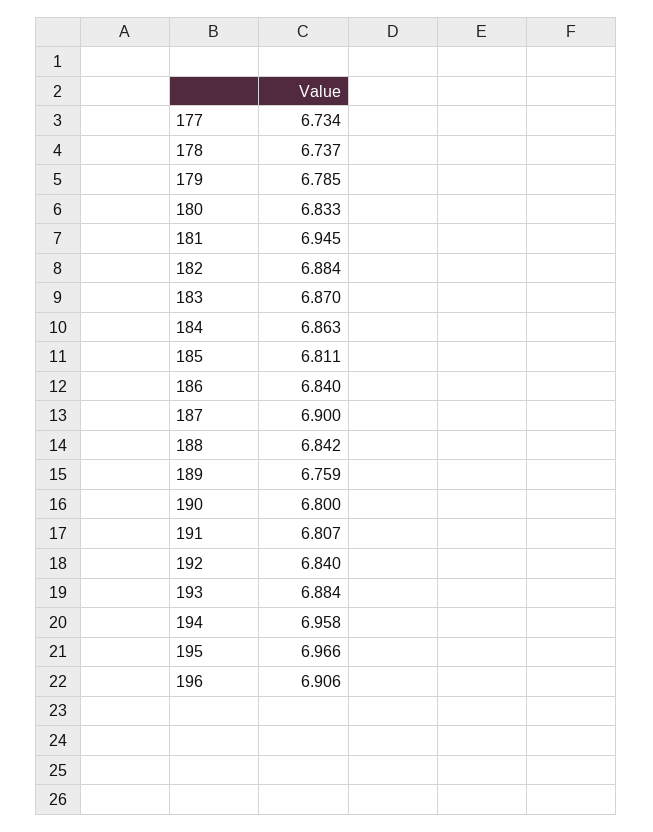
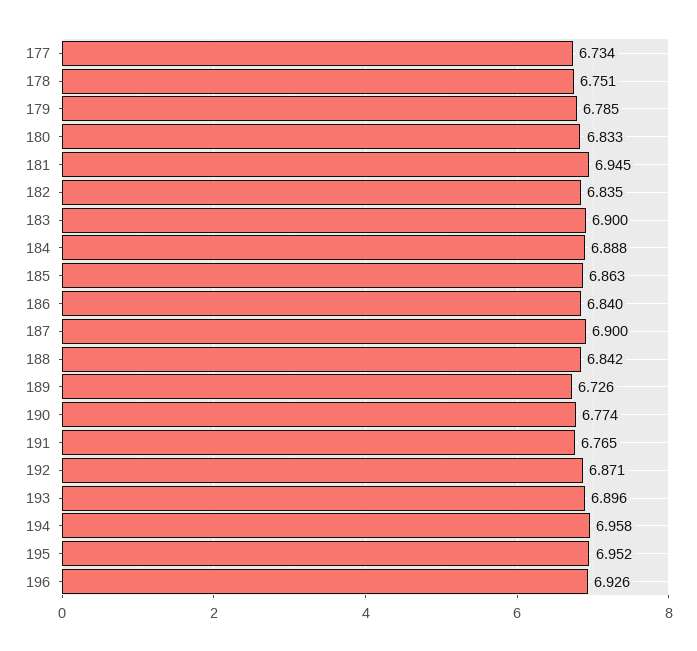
178: 6.737 -> 6.751
182: 6.884 -> 6.835
183: 6.87 -> 6.9
184: 6.863 -> 6.888
185: 6.811 -> 6.863
189: 6.759 -> 6.726
190: 6.8 -> 6.774
191: 6.807 -> 6.765
192: 6.84 -> 6.871
193: 6.884 -> 6.896
195: 6.966 -> 6.952
196: 6.906 -> 6.926

